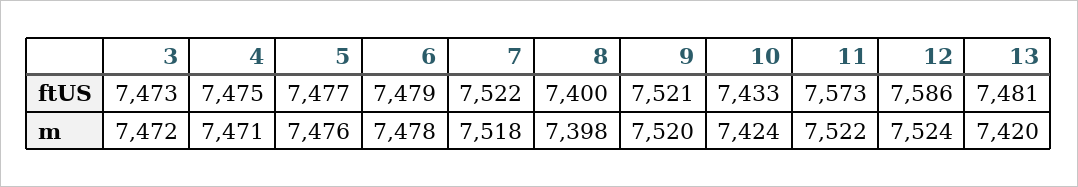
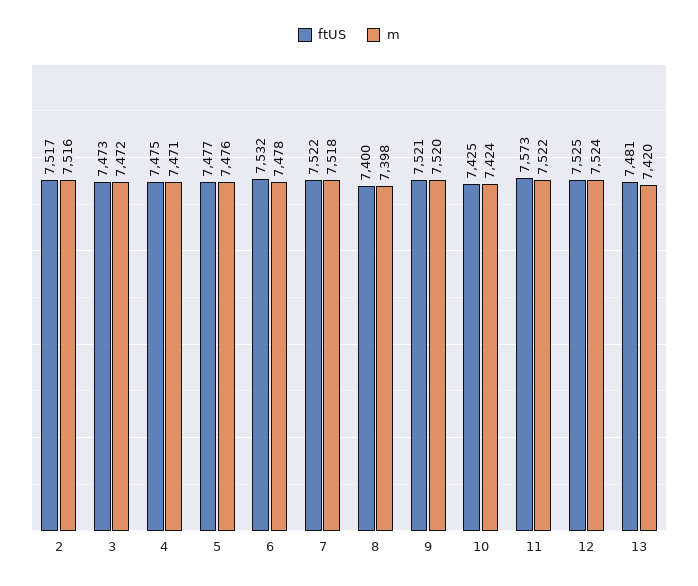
ftUS, 6: 7479 -> 7532
ftUS, 10: 7433 -> 7425
ftUS, 12: 7586 -> 7525
ftUS, 2: none -> 7517
m, 2: none -> 7516

